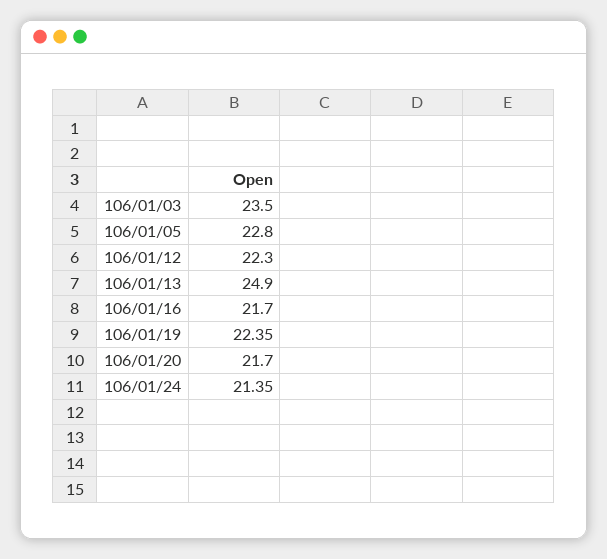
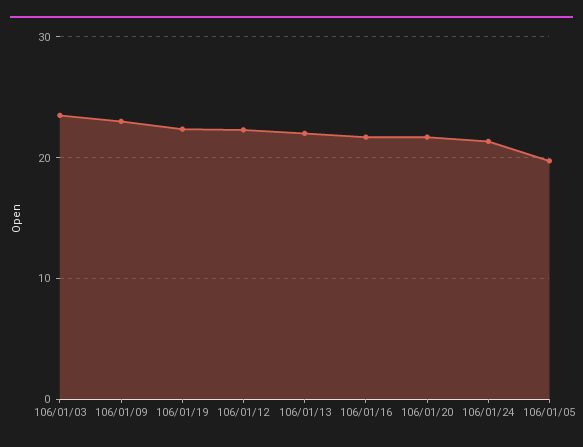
106/01/05: 22.8 -> 20
106/01/13: 24.9 -> 22
106/01/09: none -> 23

